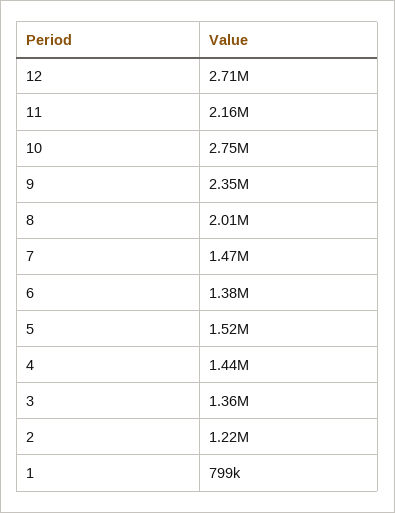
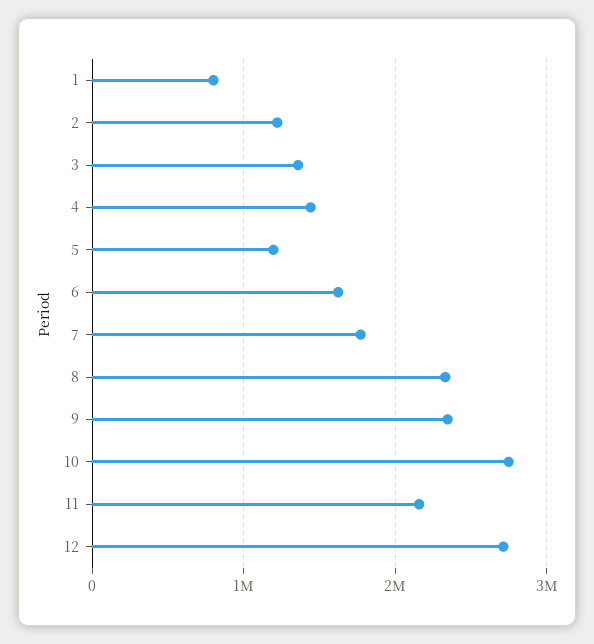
8: 2010000 -> 2300000
7: 1470000 -> 1800000
6: 1380000 -> 1600000
5: 1520000 -> 1200000

